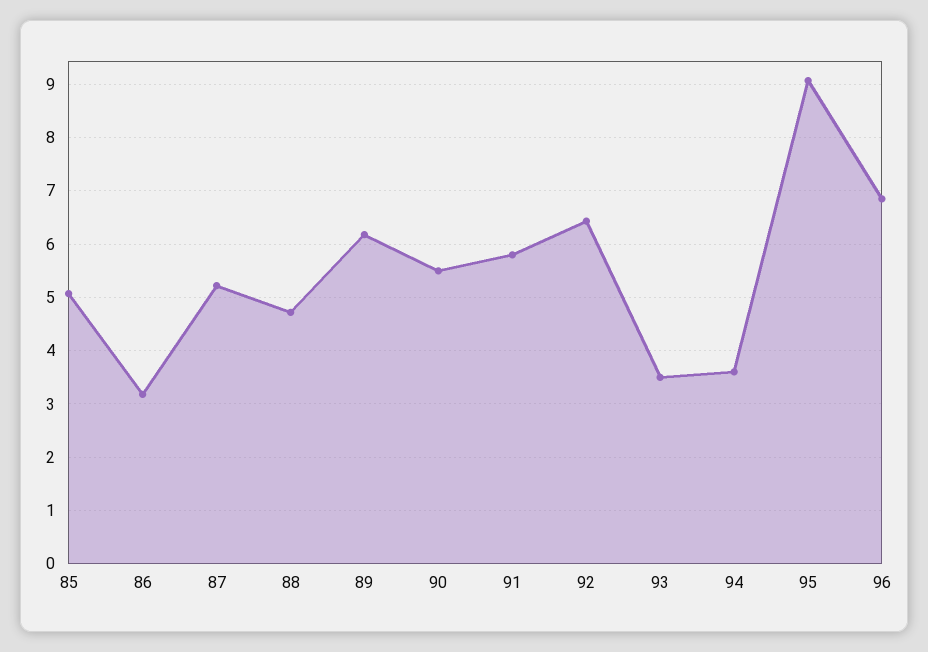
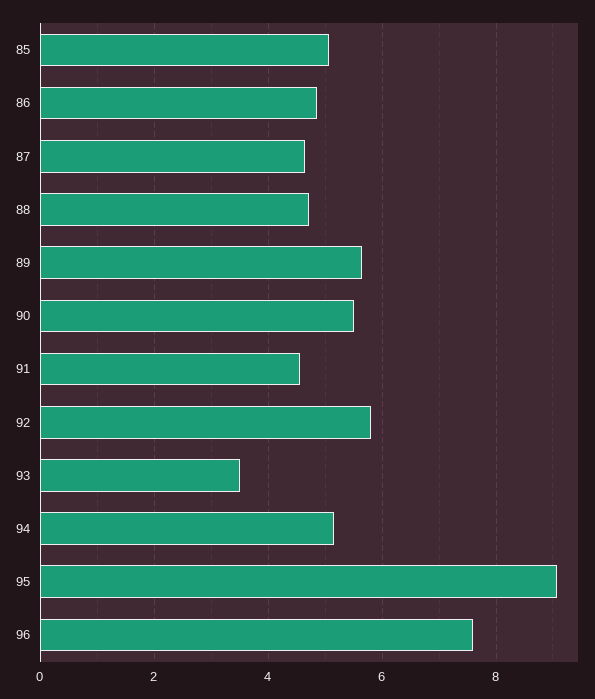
86: 3.2 -> 4.8
87: 5.2 -> 4.6
89: 6.2 -> 5.6
91: 5.8 -> 4.6
92: 6.4 -> 5.8
94: 3.6 -> 5.2
96: 6.8 -> 7.6

